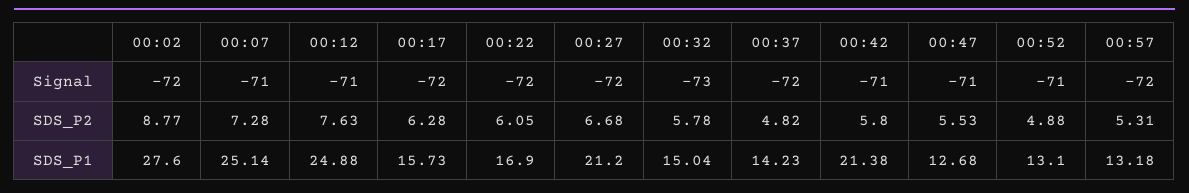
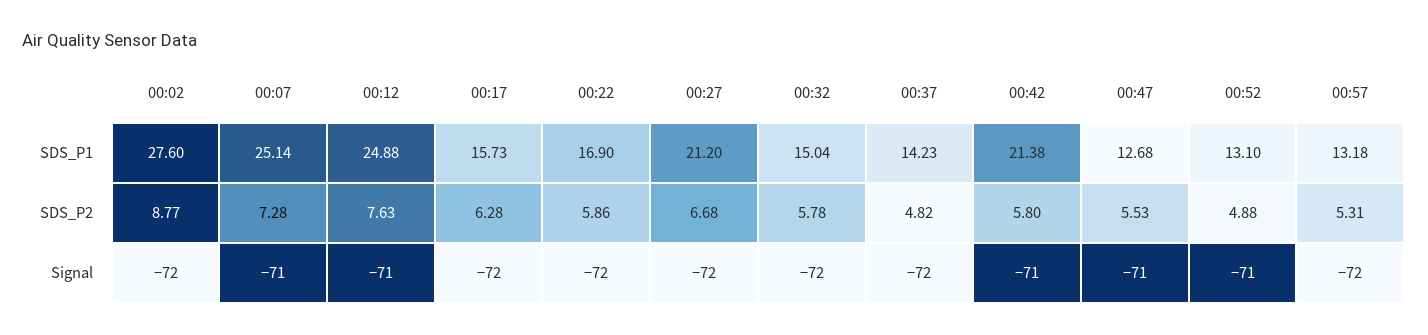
00:32, Signal: -73 -> -72
00:22, SDS_P2: 6.05 -> 5.86

